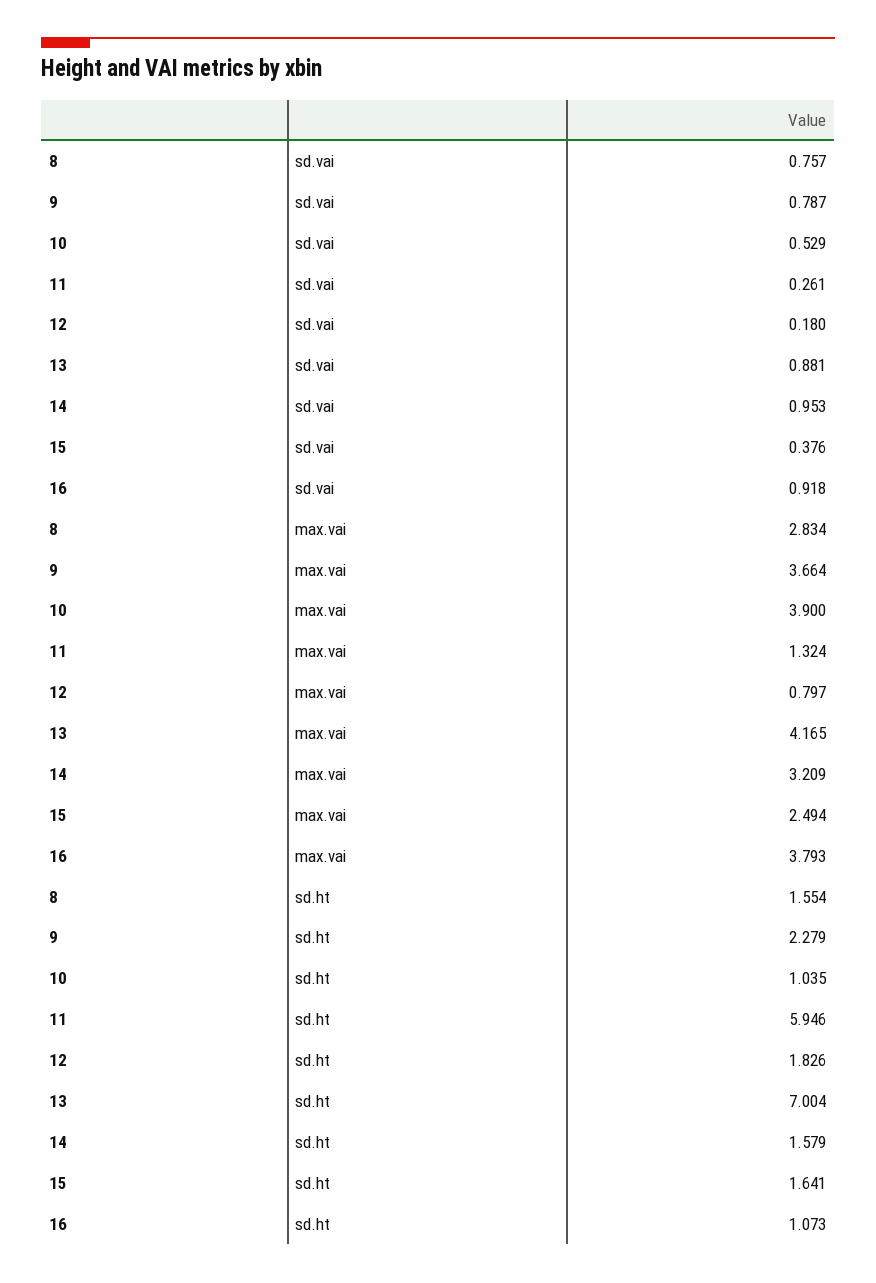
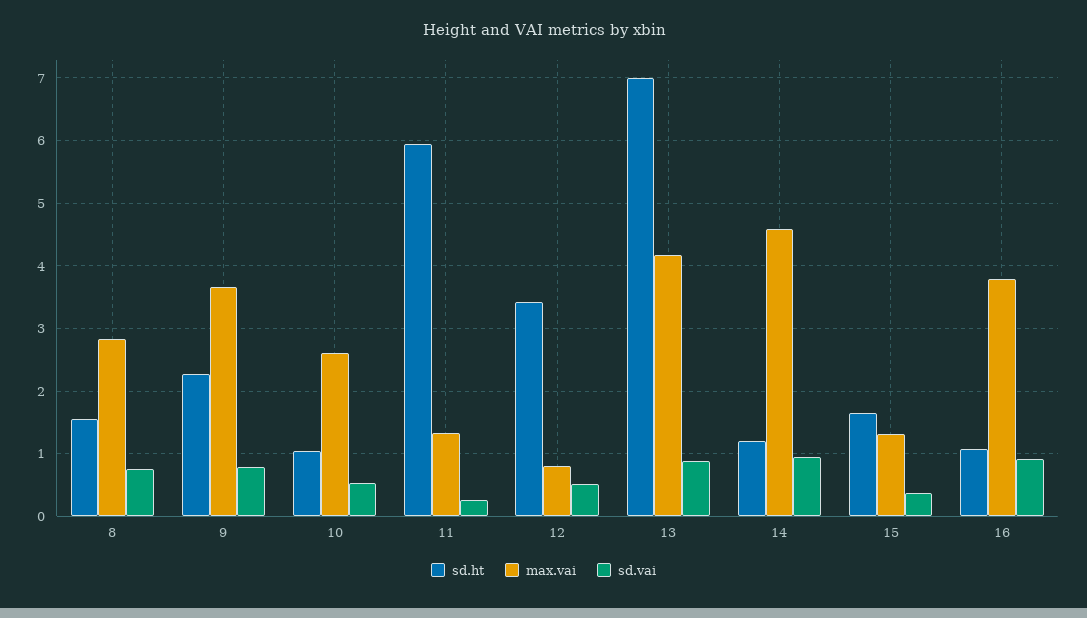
sd.vai, 12: 0.18 -> 0.5
max.vai, 10: 3.9 -> 2.6
max.vai, 14: 3.209 -> 4.6
max.vai, 15: 2.494 -> 1.3
sd.ht, 12: 1.826 -> 3.4
sd.ht, 14: 1.579 -> 1.2

